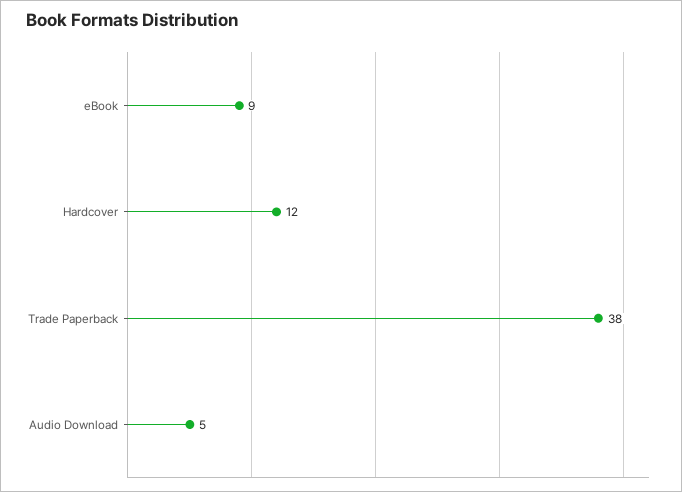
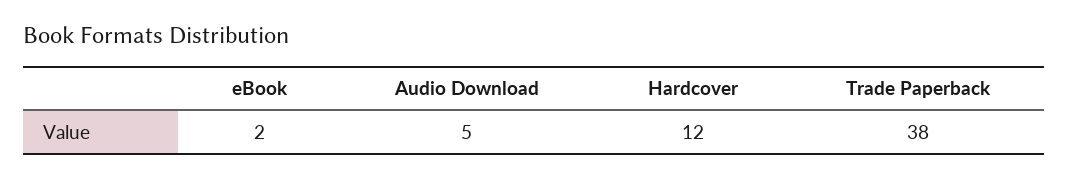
eBook: 9 -> 2

